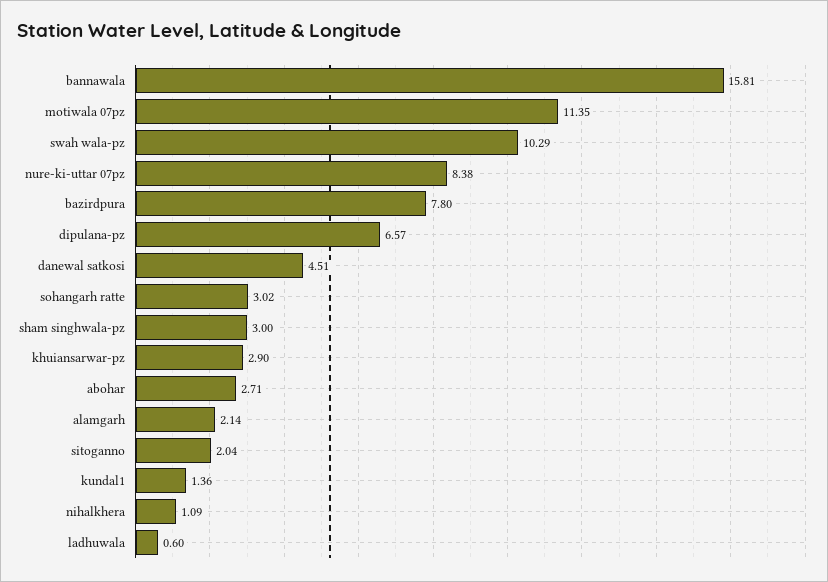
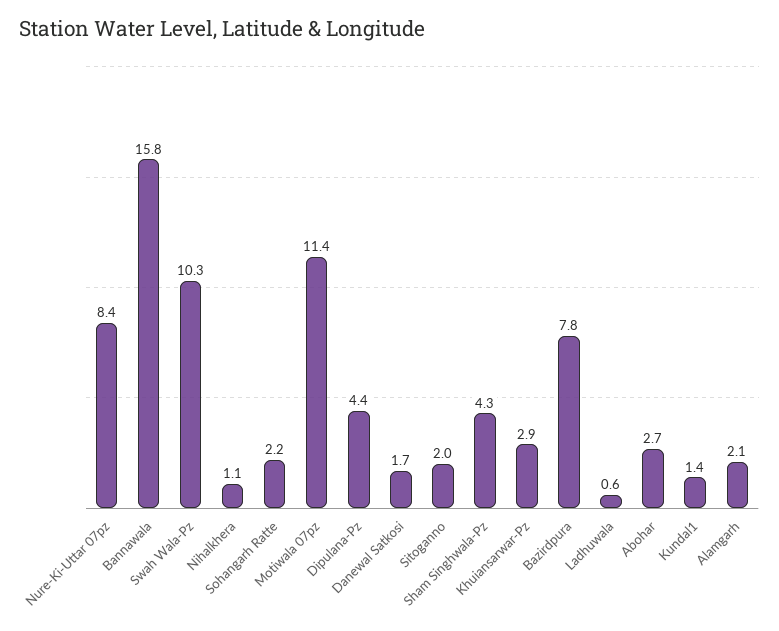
dipulana-pz: 6.57 -> 4.4
danewal satkosi: 4.51 -> 1.7
sohangarh ratte: 3.02 -> 2.2
sham singhwala-pz: 3 -> 4.3

